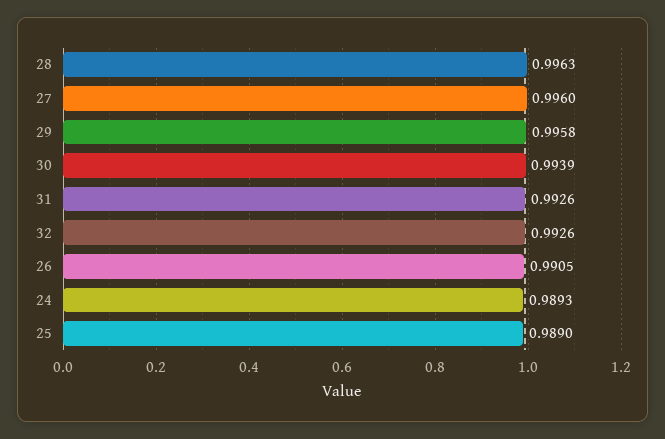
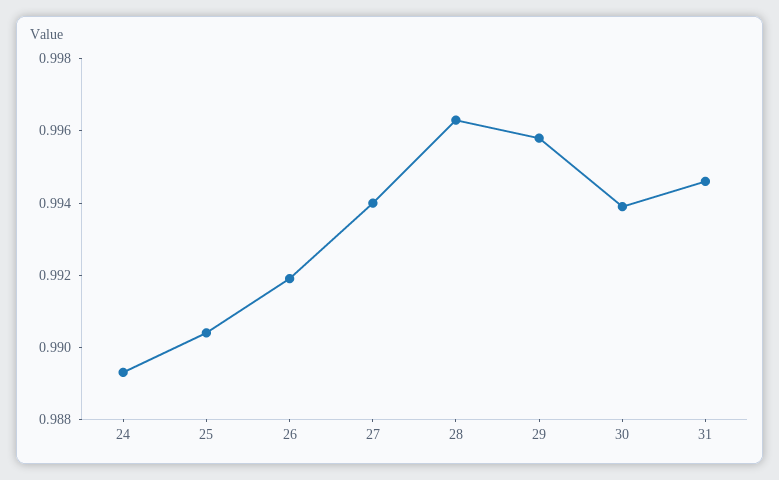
27: 0.996 -> 0.994
31: 0.9926 -> 0.9945
32: 0.9926 -> none
26: 0.9905 -> 0.992
25: 0.989 -> 0.9905

